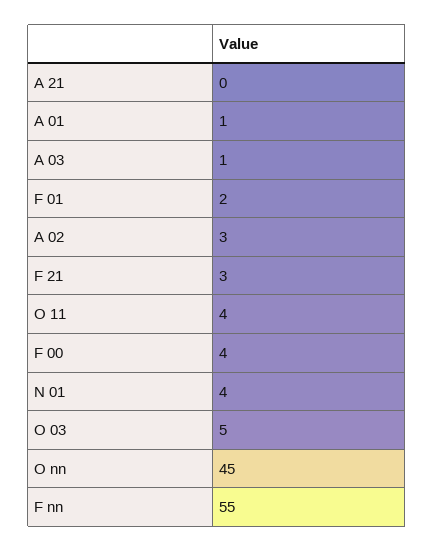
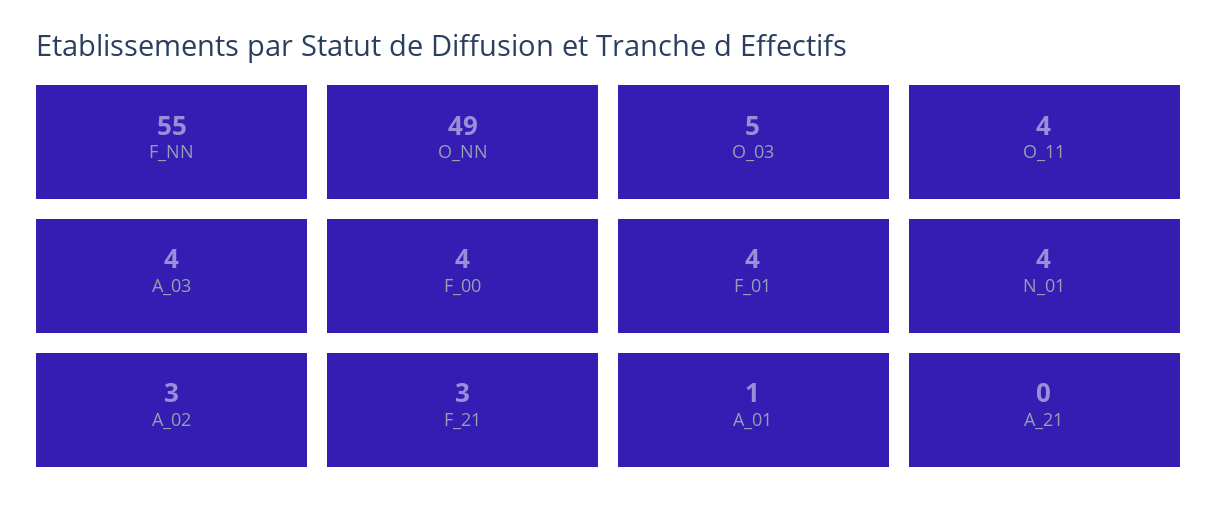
A 03: 1 -> 4
F 01: 2 -> 4
O nn: 45 -> 49

